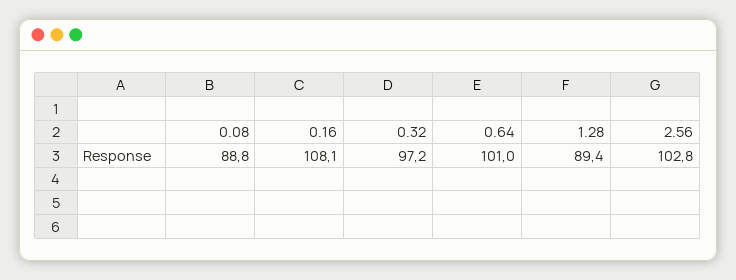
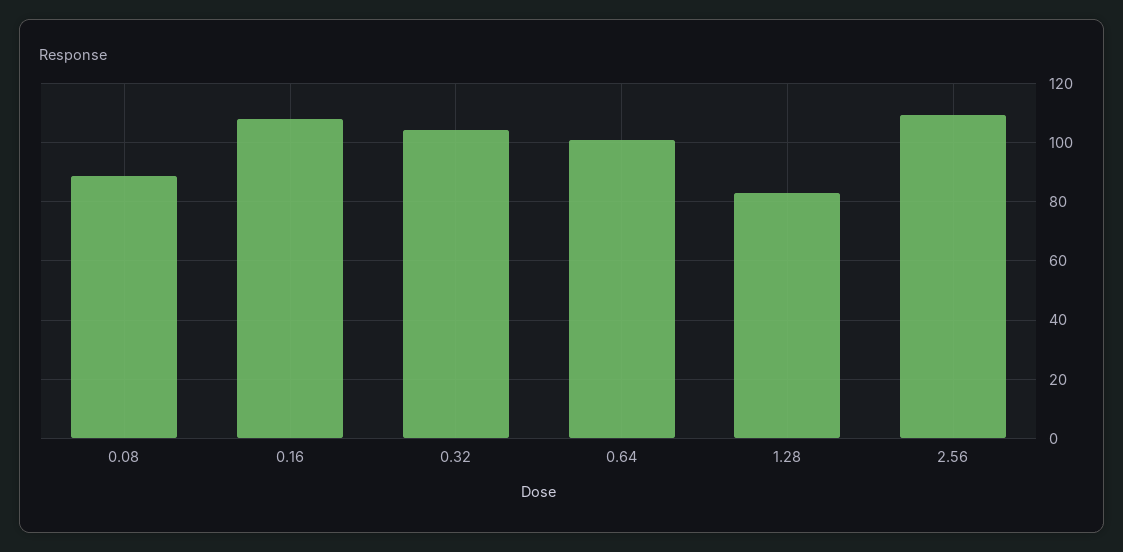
0.32: 97.2 -> 105
1.28: 89.4 -> 82.5
2.56: 102.8 -> 110

